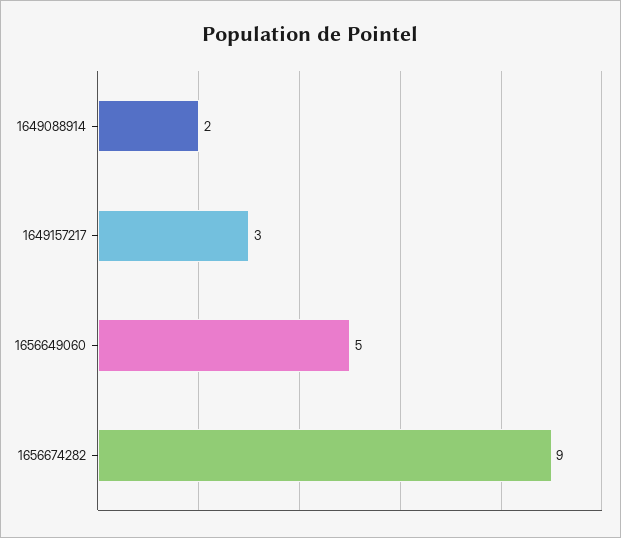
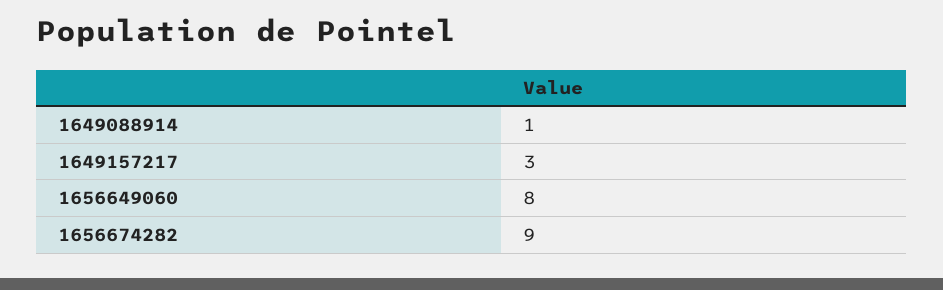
1649088914: 2 -> 1
1656649060: 5 -> 8

